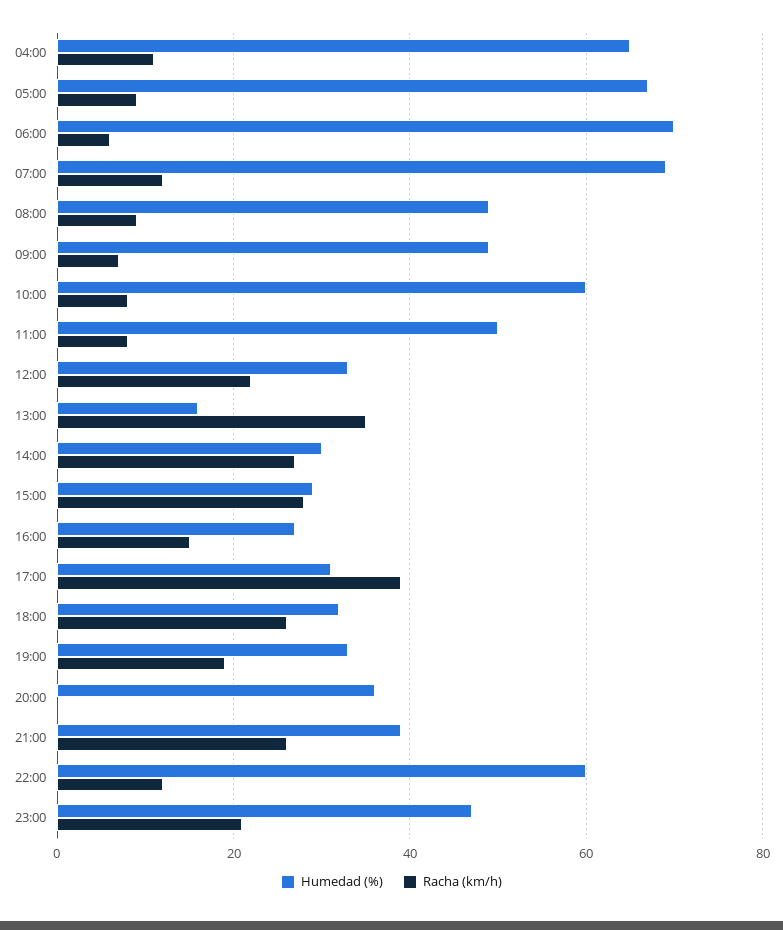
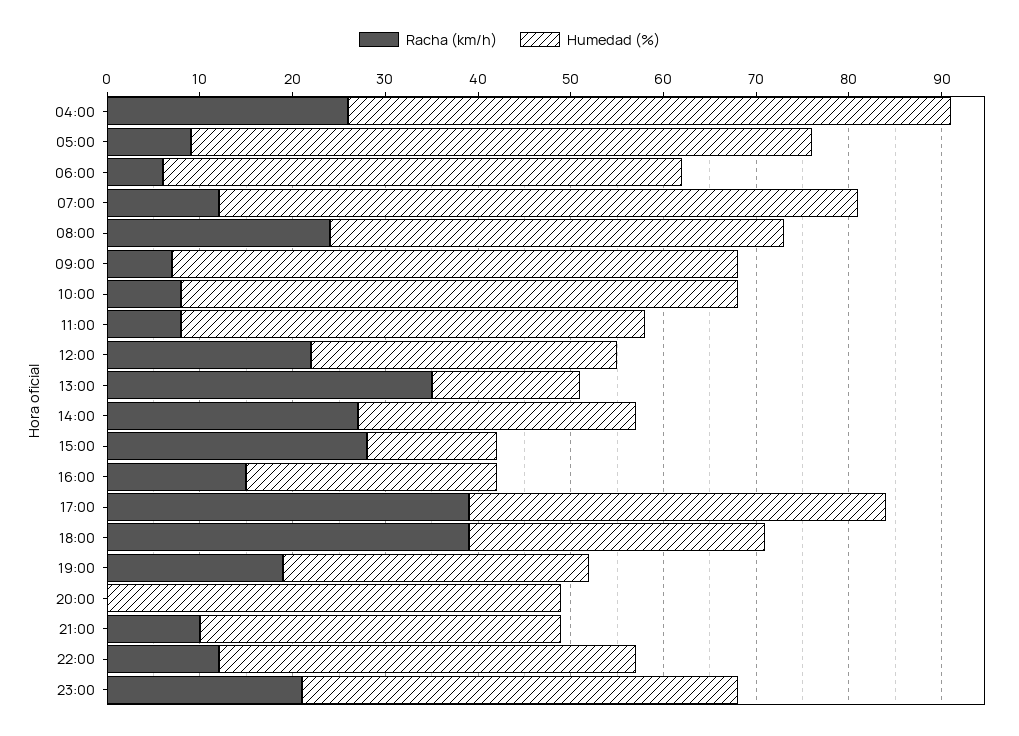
Racha (km/h), 04:00: 10 -> 26
Humedad (%), 06:00: 70 -> 56
Racha (km/h), 08:00: 10 -> 24
Humedad (%), 09:00: 50 -> 61
Humedad (%), 15:00: 30 -> 14
Humedad (%), 17:00: 30 -> 45
Racha (km/h), 18:00: 25 -> 39
Humedad (%), 20:00: 35 -> 49
Racha (km/h), 21:00: 25 -> 10
Humedad (%), 22:00: 60 -> 45

